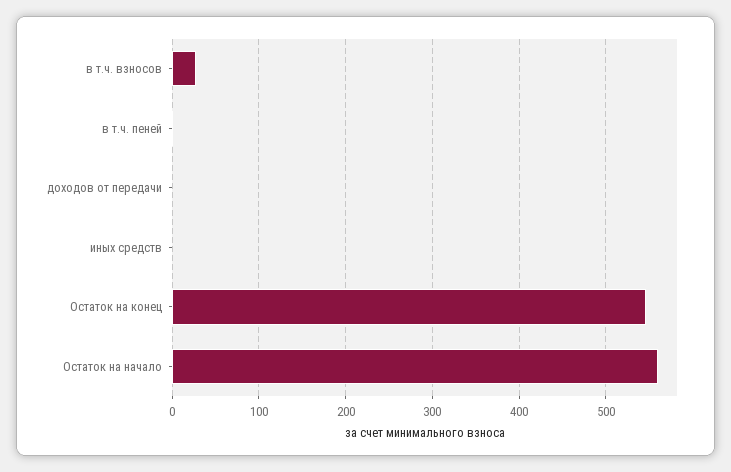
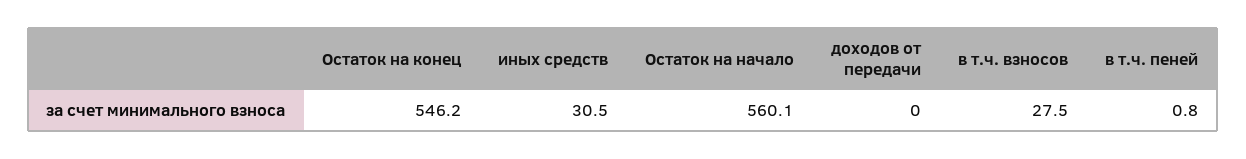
иных средств: 0 -> 30.5

